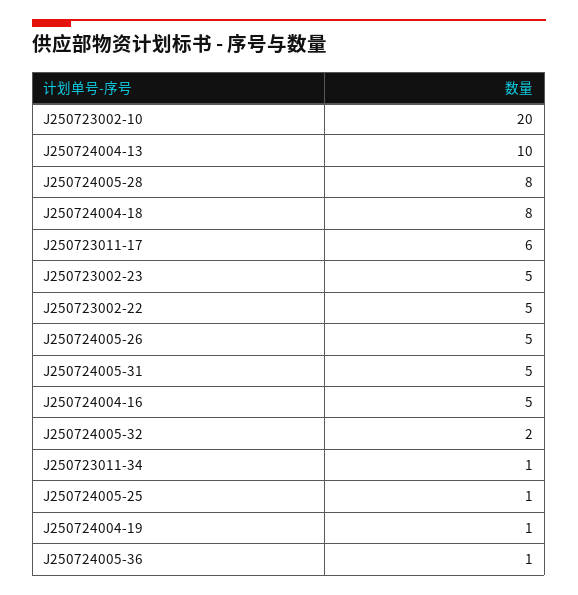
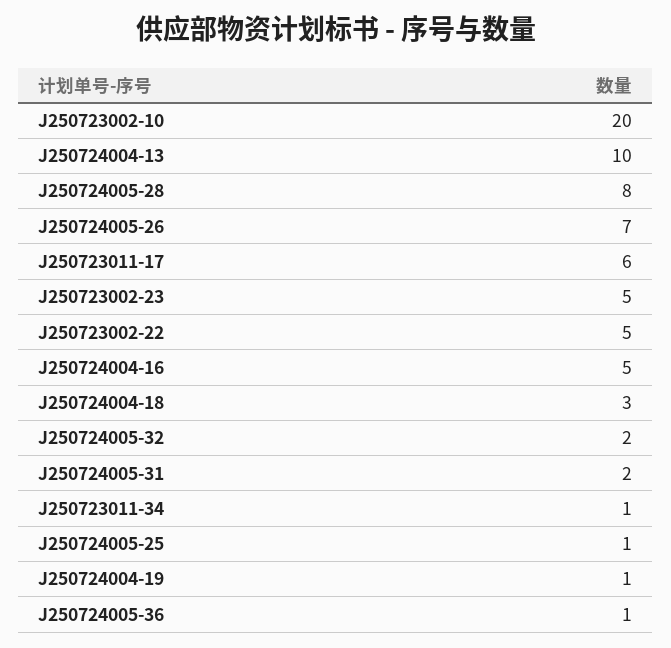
J250724004-18: 8 -> 3
J250724005-26: 5 -> 7
J250724005-31: 5 -> 2

